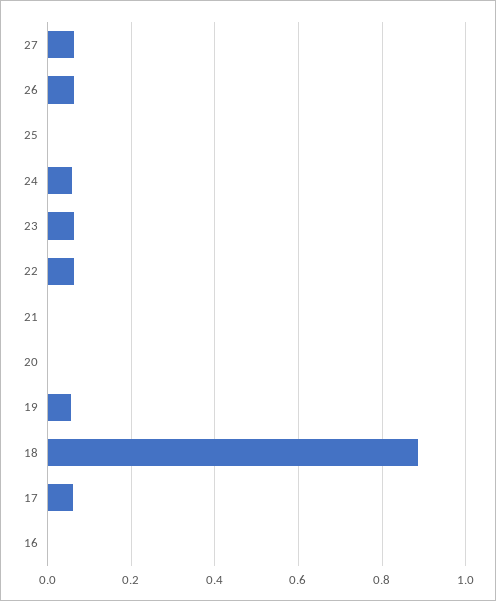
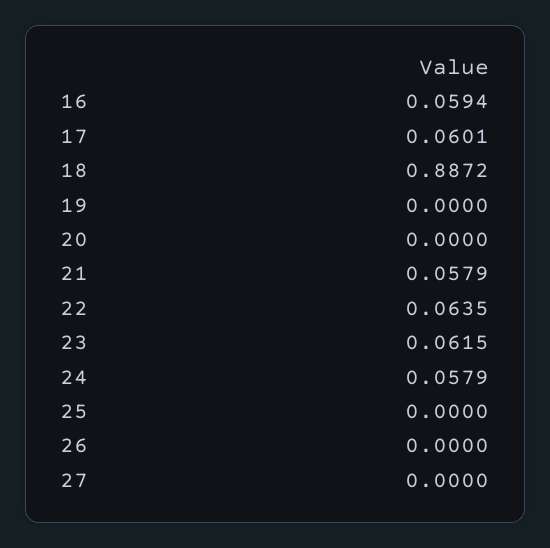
27: 0.06 -> 0
26: 0.06 -> 0
21: 0 -> 0.0579
19: 0.06 -> 0
16: 0 -> 0.0594

